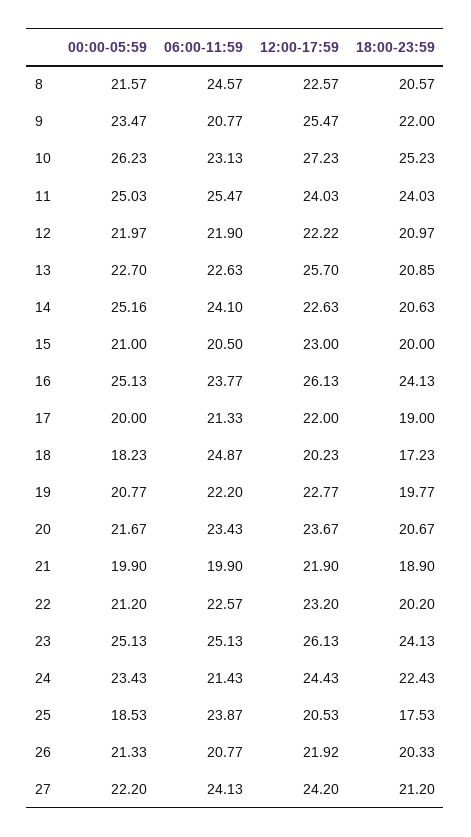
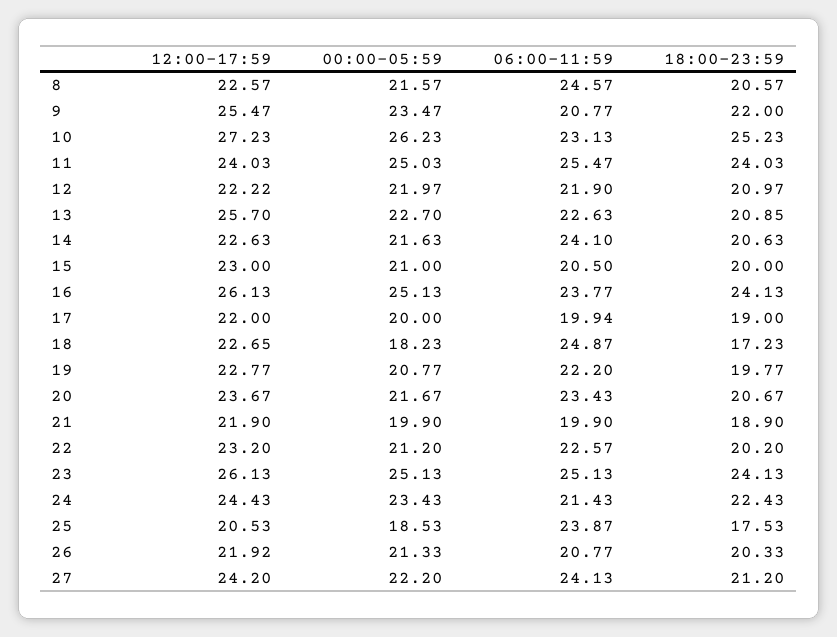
00:00-05:59, 14: 25.16 -> 21.63
06:00-11:59, 17: 21.33 -> 19.94
12:00-17:59, 18: 20.23 -> 22.65

